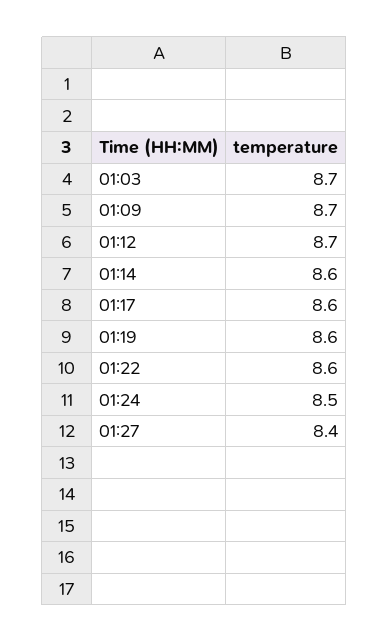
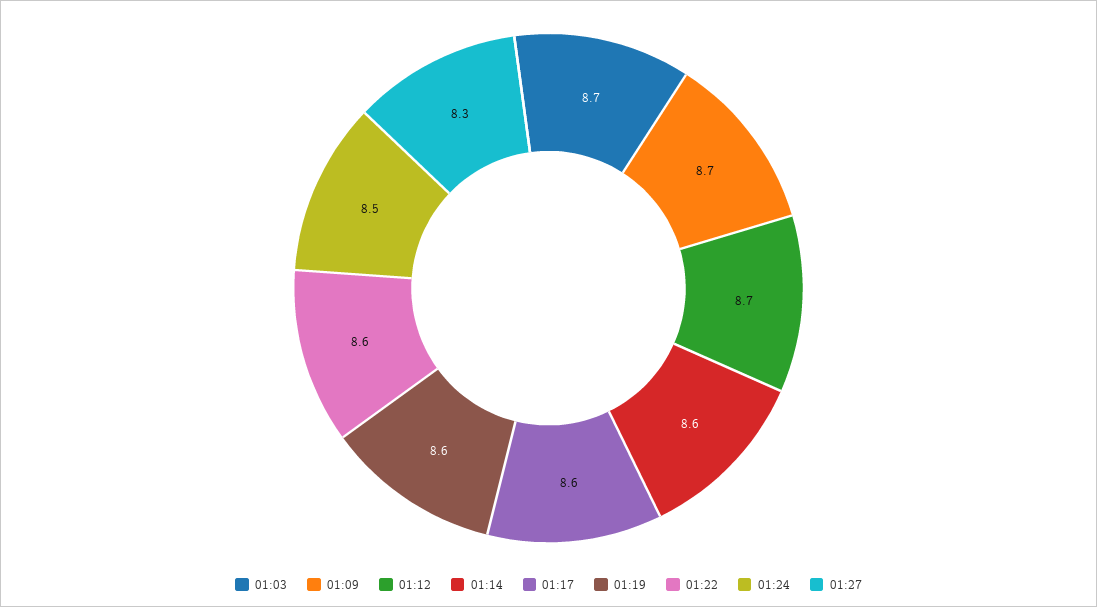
01:27: 8.4 -> 8.3

